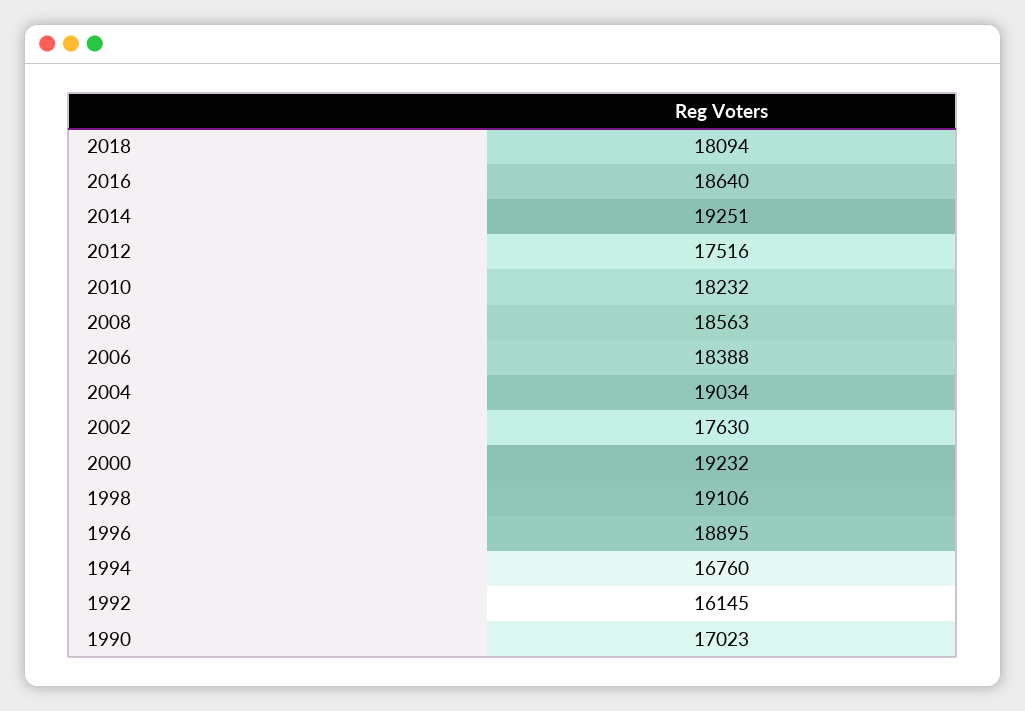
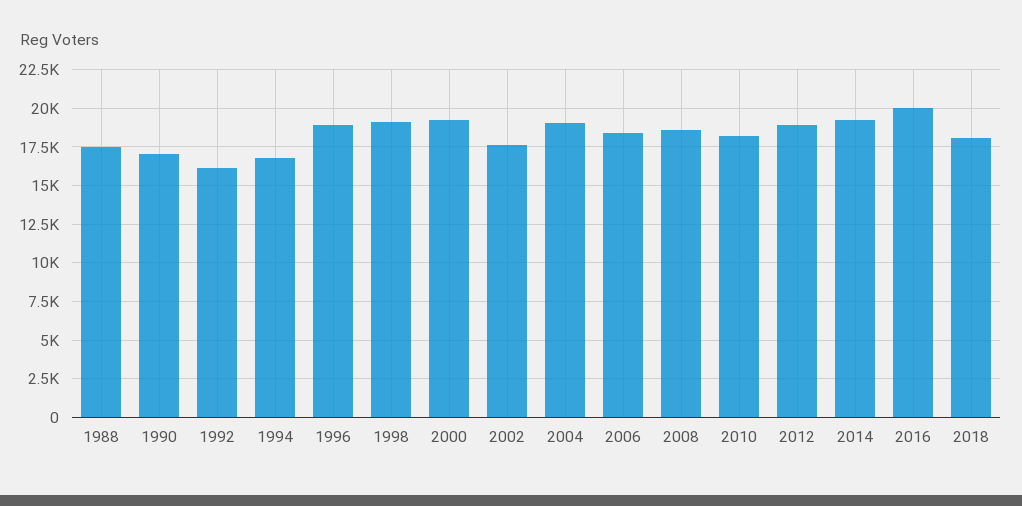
2016: 18640 -> 20000
2012: 17516 -> 19000
1988: none -> 17500

